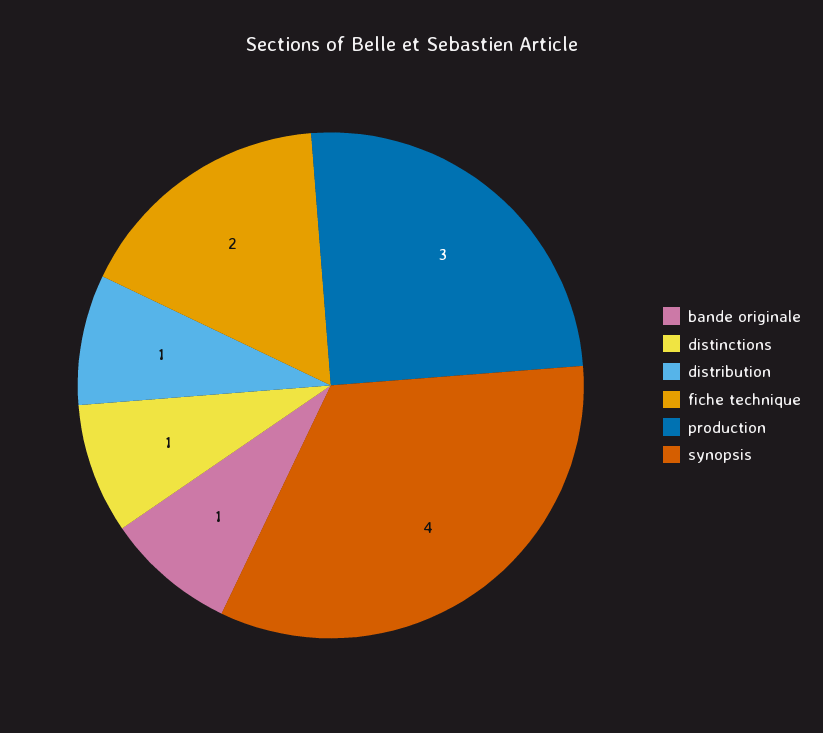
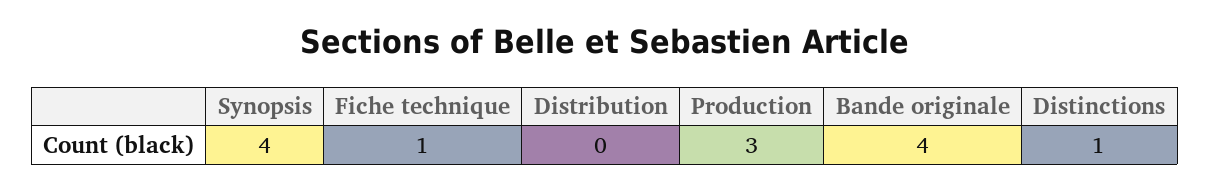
bande originale: 1 -> 4
distribution: 1 -> 0
fiche technique: 2 -> 1

